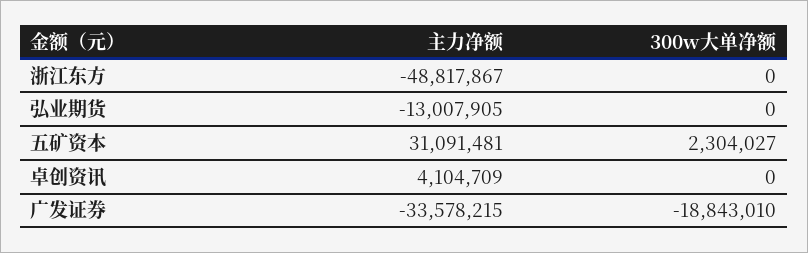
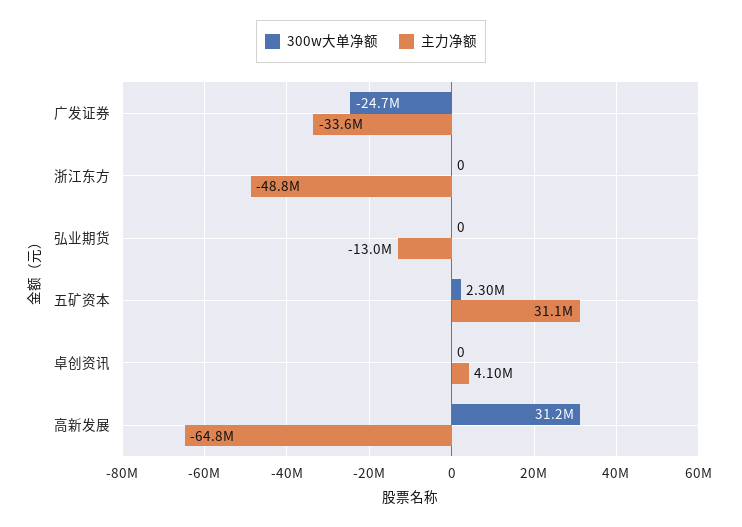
300w大单净额, 广发证券: -18843010 -> -24700000
300w大单净额, 高新发展: none -> 31200000
主力净额, 高新发展: none -> -64800000

